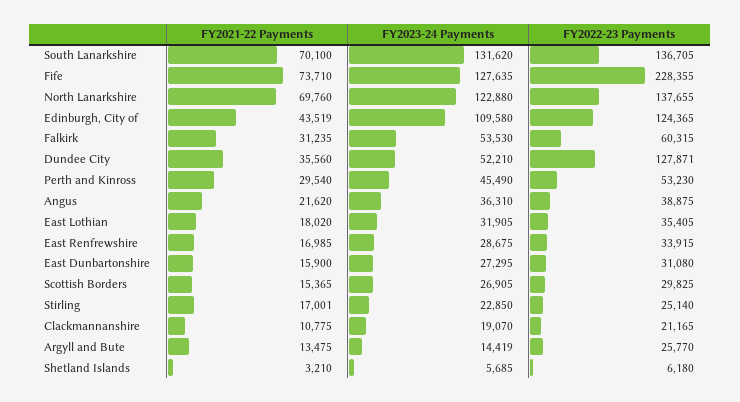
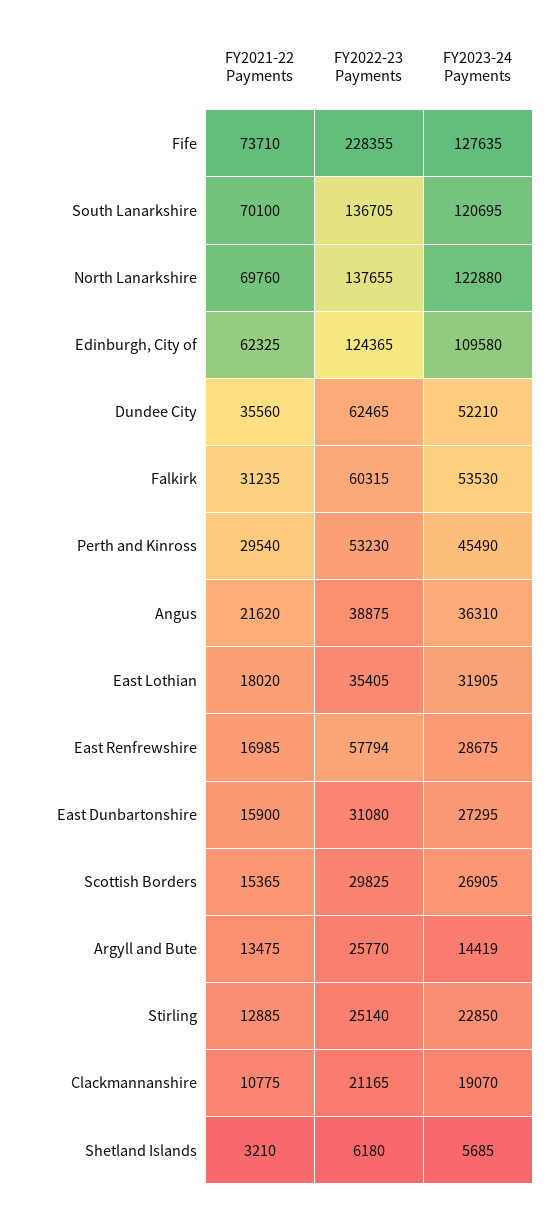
FY2023-24 Payments, South Lanarkshire: 131620 -> 120695
FY2021-22 Payments, Edinburgh, City of: 43519 -> 62325
FY2022-23 Payments, Dundee City: 127871 -> 62465
FY2022-23 Payments, East Renfrewshire: 33915 -> 57794
FY2021-22 Payments, Stirling: 17001 -> 12885

